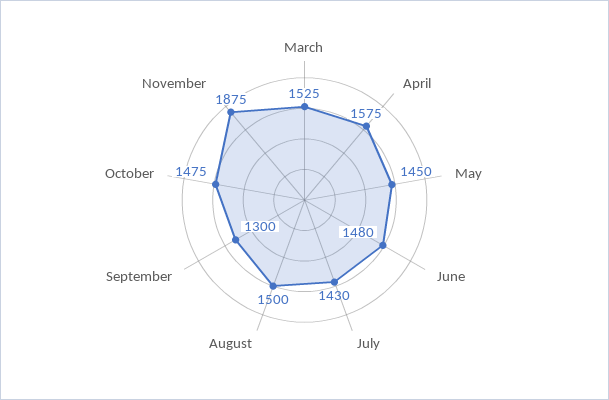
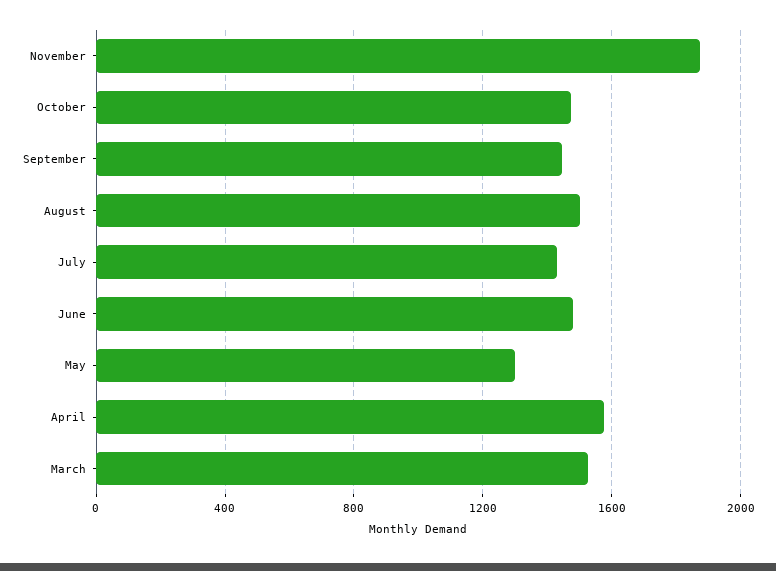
May: 1450 -> 1300
September: 1300 -> 1450

